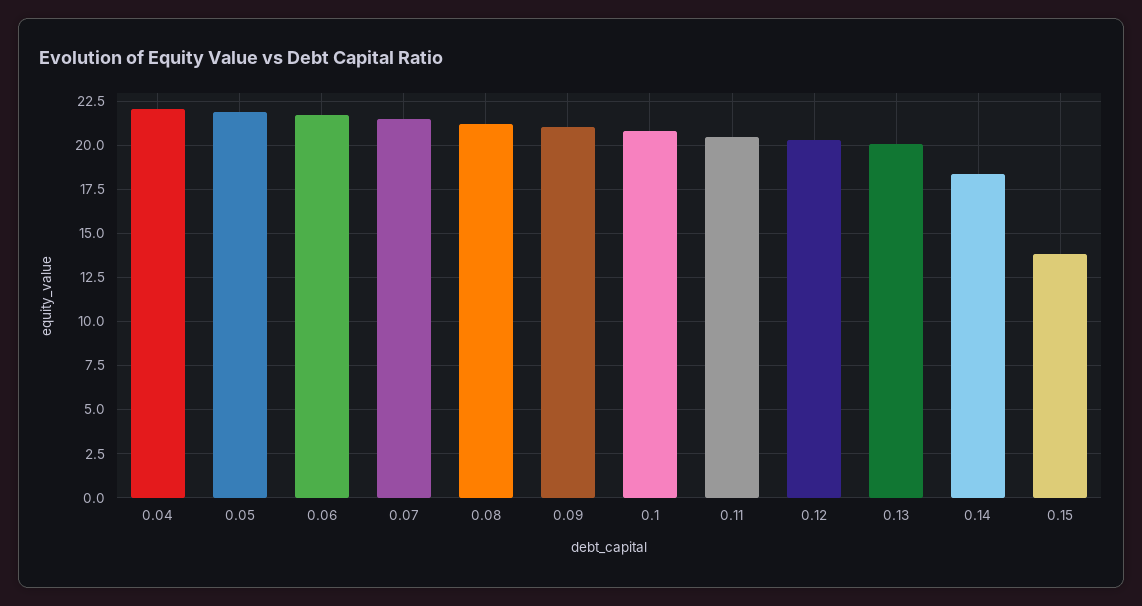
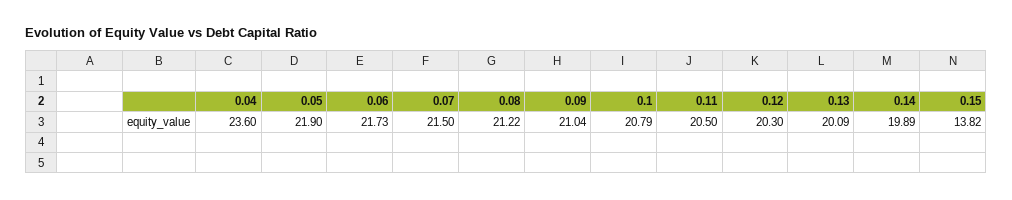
0.04: 22 -> 23.6
0.14: 18.5 -> 19.89

